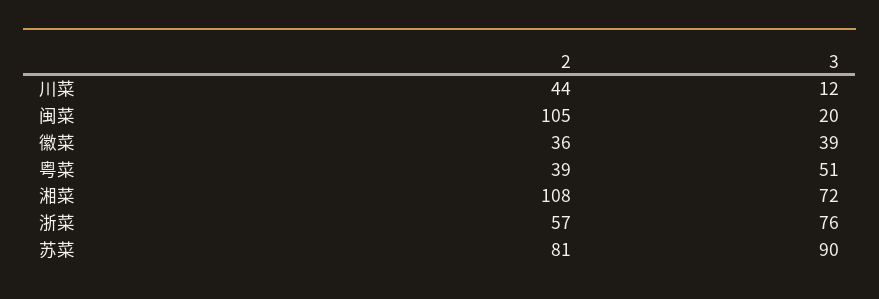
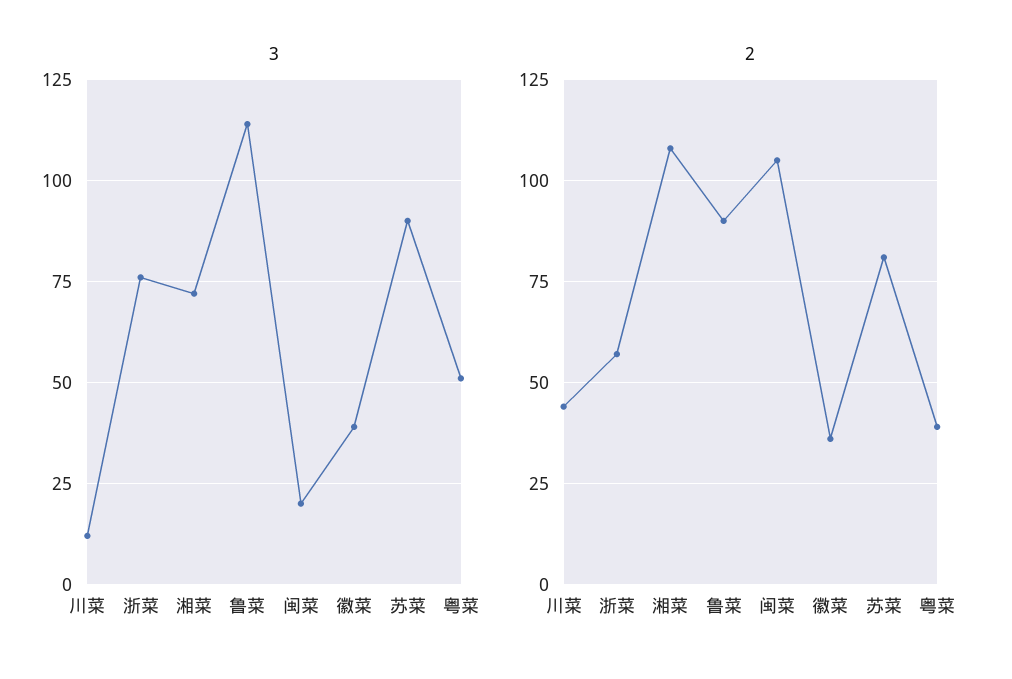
3, 鲁菜: none -> 115
2, 鲁菜: none -> 90

